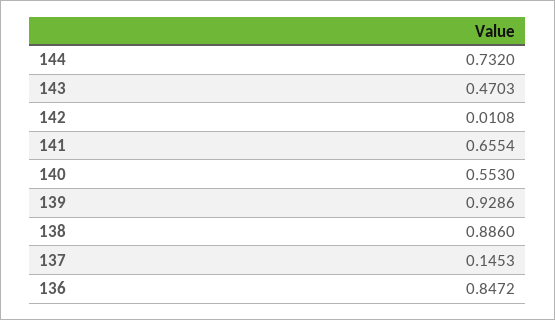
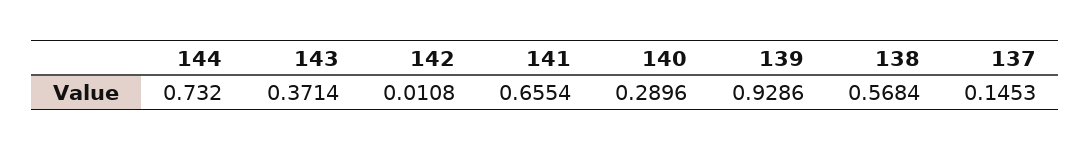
143: 0.4703 -> 0.3714
140: 0.553 -> 0.2896
138: 0.886 -> 0.5684
136: 0.8472 -> none

